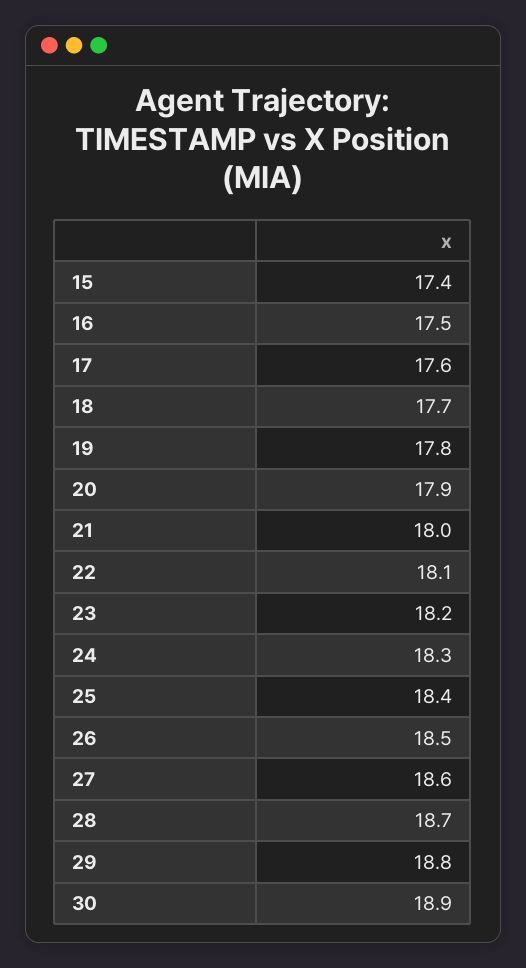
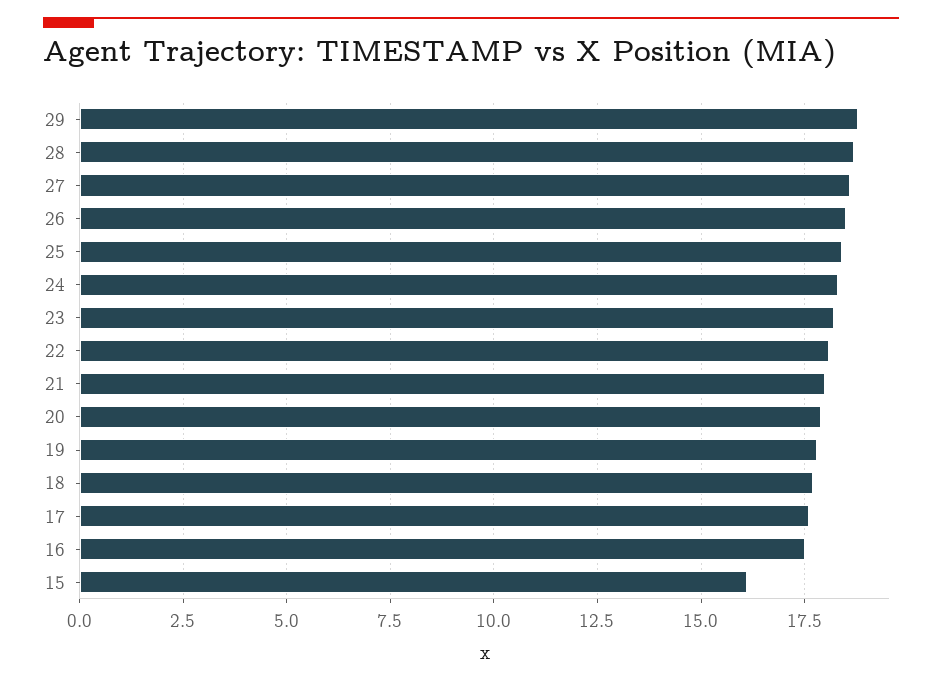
15: 17.4 -> 16
30: 18.9 -> none

